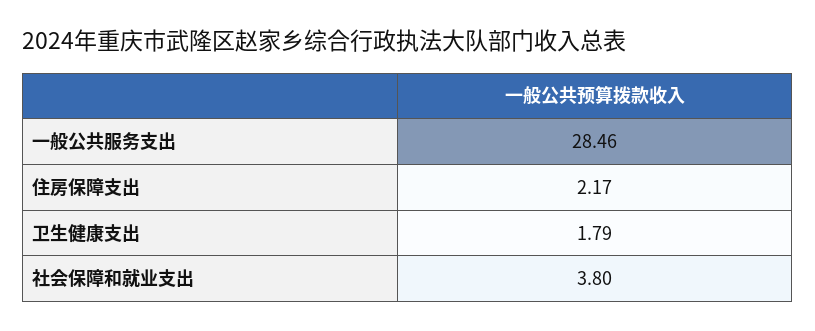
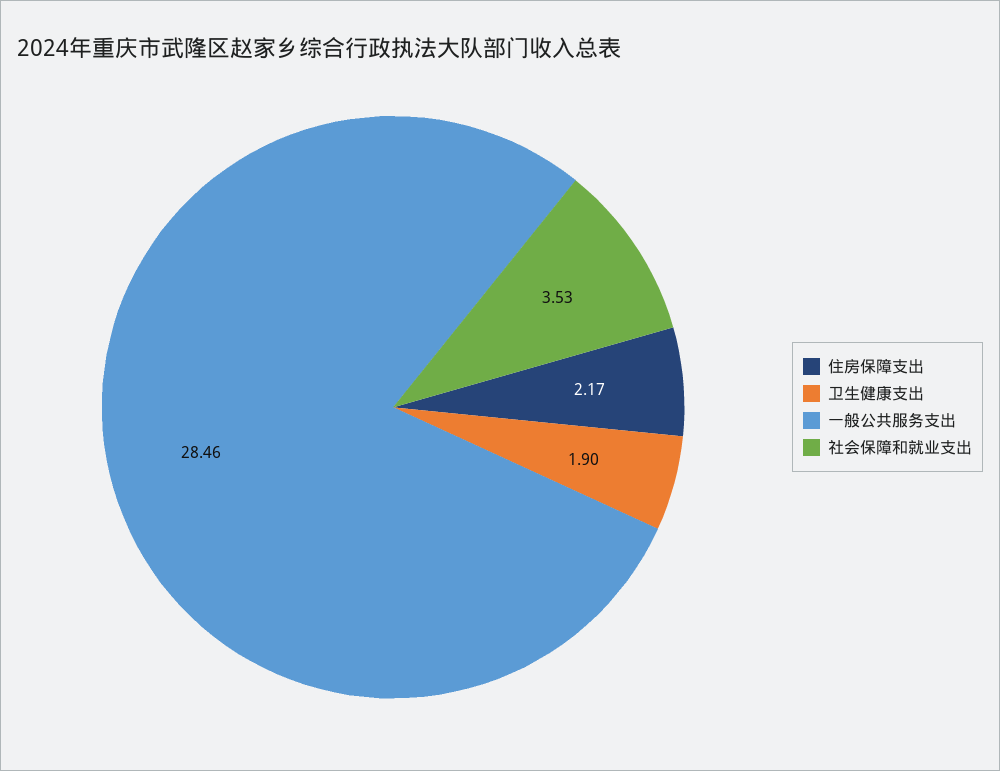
卫生健康支出: 1.79 -> 1.9
社会保障和就业支出: 3.8 -> 3.53

